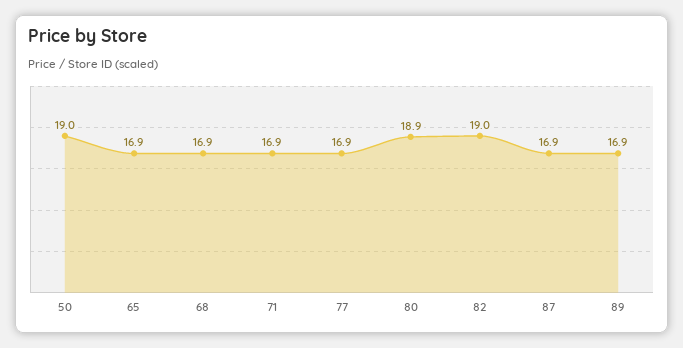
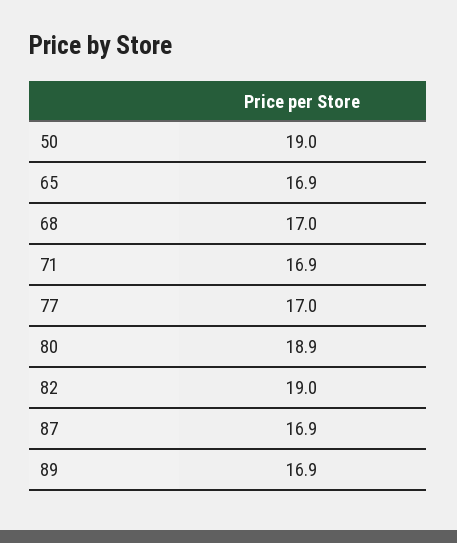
68: 16.9 -> 17
77: 16.9 -> 17

